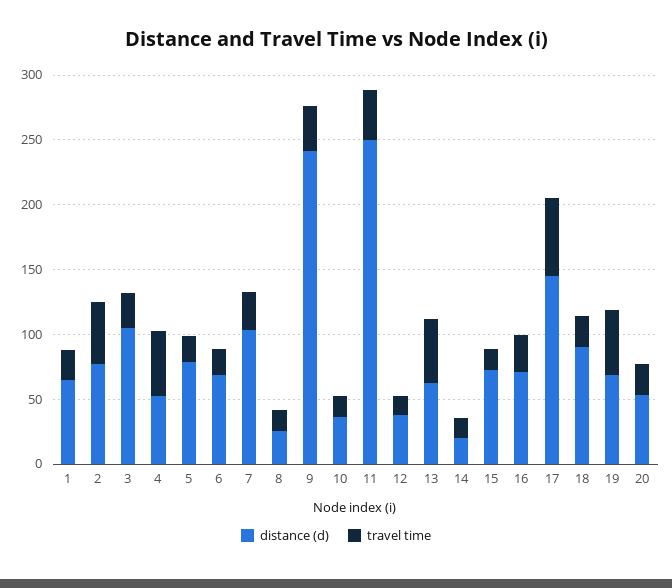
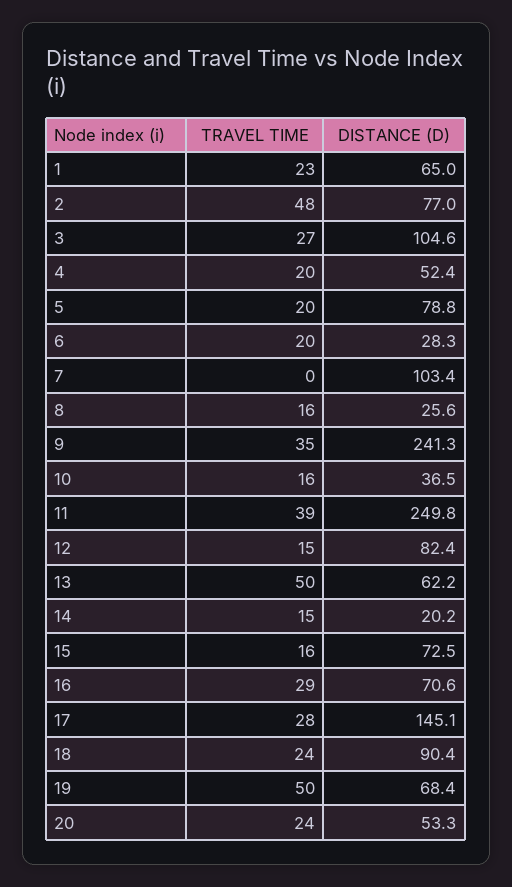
travel time, 4: 50 -> 20
distance (d), 6: 70 -> 28.3
travel time, 7: 30 -> 0
distance (d), 12: 40 -> 82.4
travel time, 17: 60 -> 28

